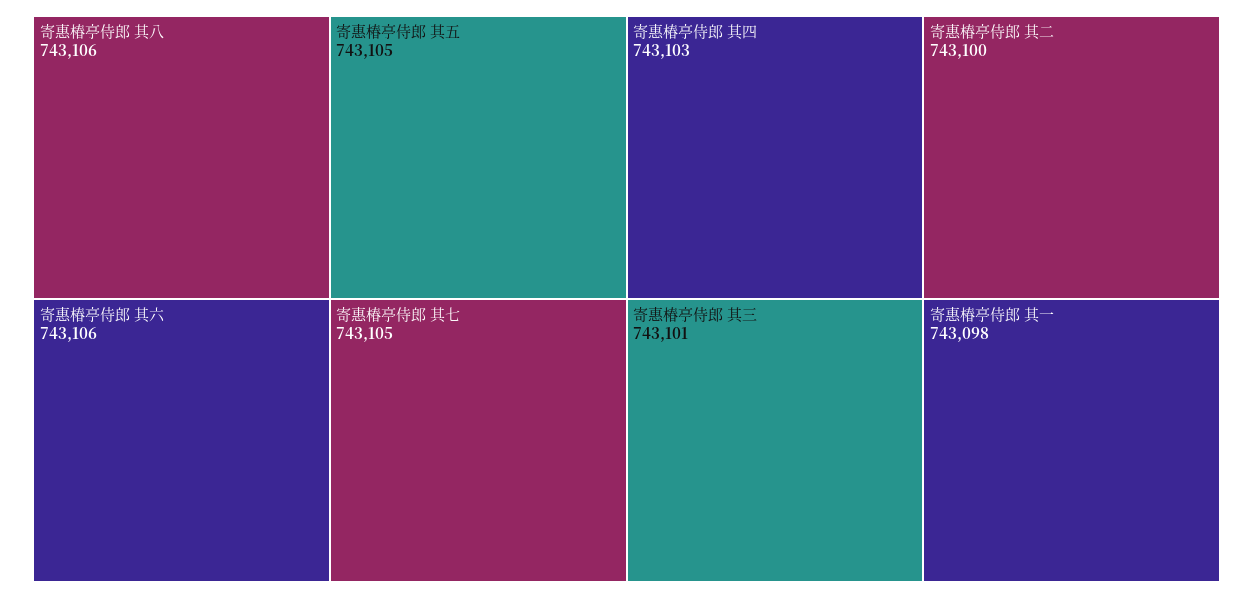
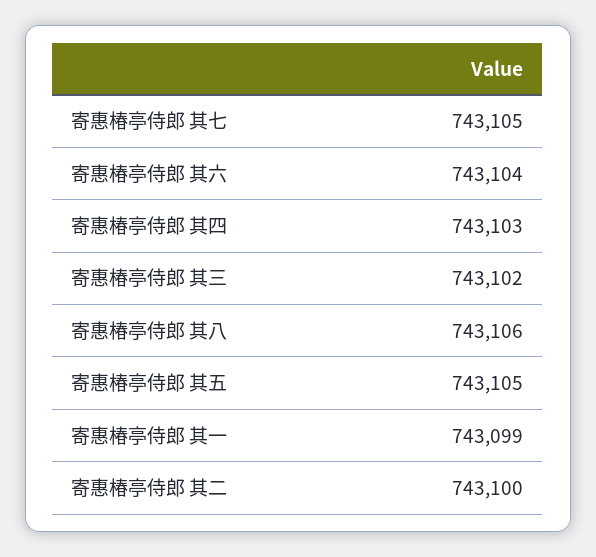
寄惠椿亭侍郎 其六: 743106 -> 743104
寄惠椿亭侍郎 其三: 743101 -> 743102
寄惠椿亭侍郎 其一: 743098 -> 743099

